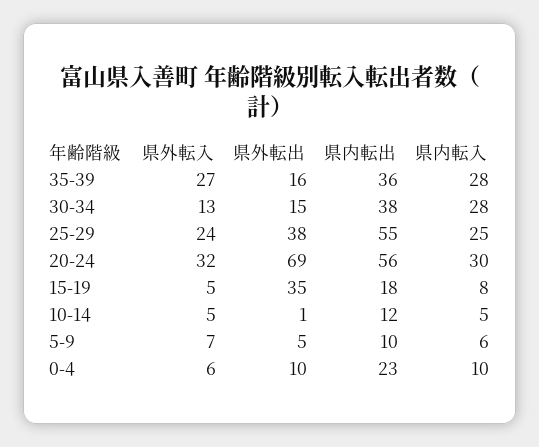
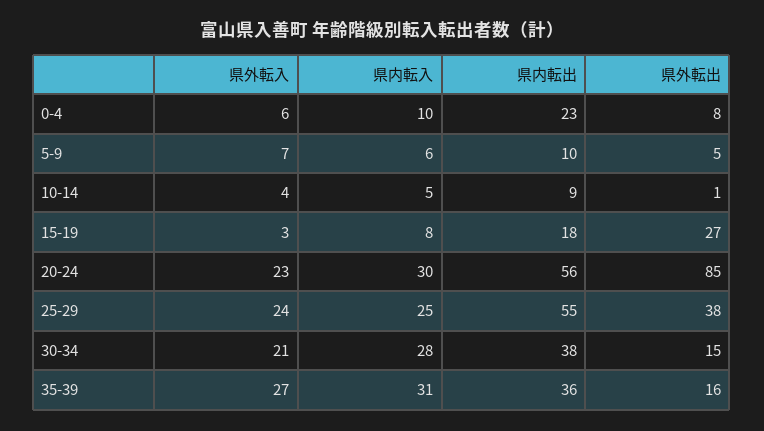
県内転入, 35-39: 28 -> 31
県外転入, 30-34: 13 -> 21
県外転入, 20-24: 32 -> 23
県外転出, 20-24: 69 -> 85
県外転入, 15-19: 5 -> 3
県外転出, 15-19: 35 -> 27
県外転入, 10-14: 5 -> 4
県内転出, 10-14: 12 -> 9
県外転出, 0-4: 10 -> 8

